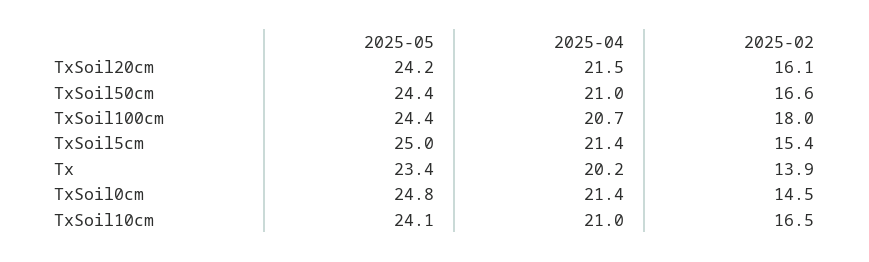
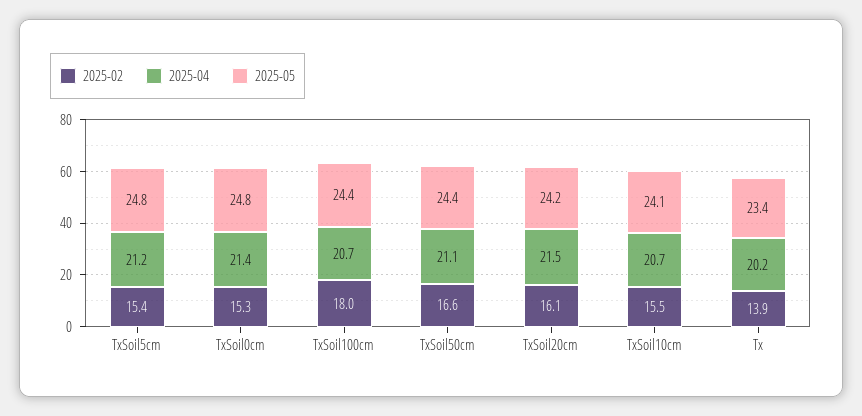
2025-04, TxSoil50cm: 21 -> 21.1
2025-05, TxSoil5cm: 25 -> 24.8
2025-04, TxSoil5cm: 21.4 -> 21.2
2025-02, TxSoil0cm: 14.5 -> 15.3
2025-04, TxSoil10cm: 21 -> 20.7
2025-02, TxSoil10cm: 16.5 -> 15.5

